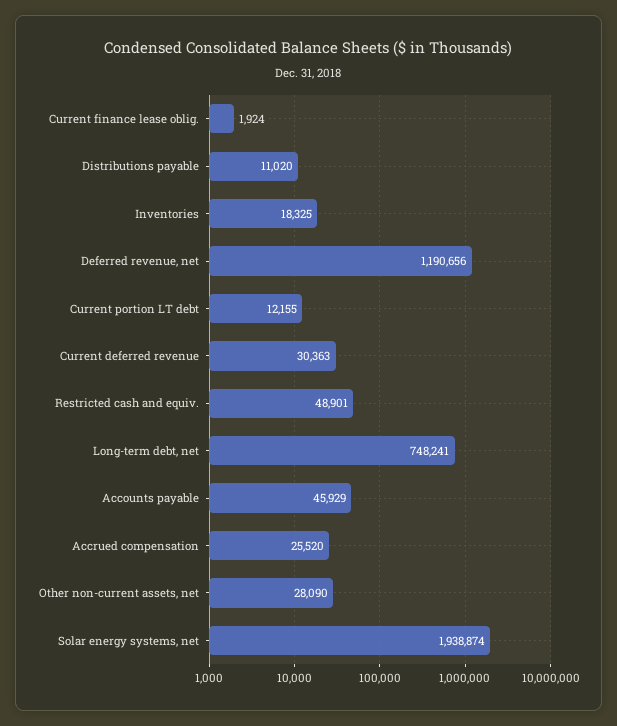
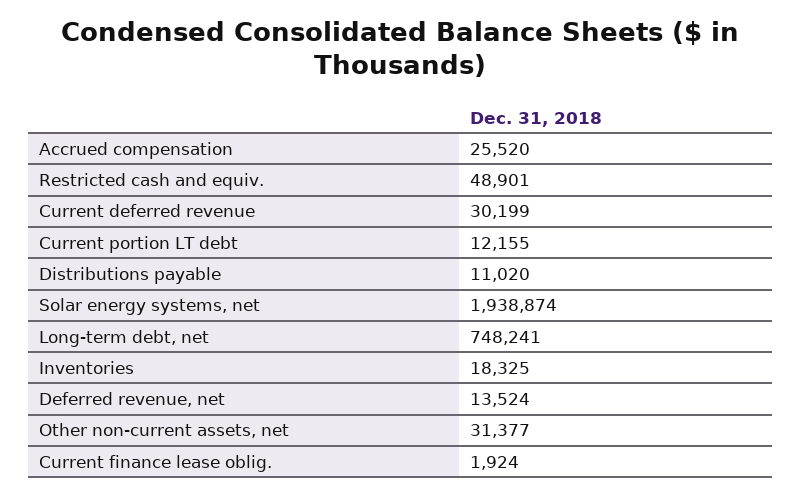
Deferred revenue, net: 1190656 -> 13524
Current deferred revenue: 30363 -> 30199
Accounts payable: 45929 -> none
Other non-current assets, net: 28090 -> 31377

